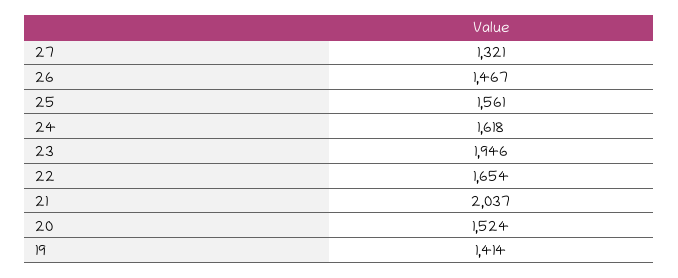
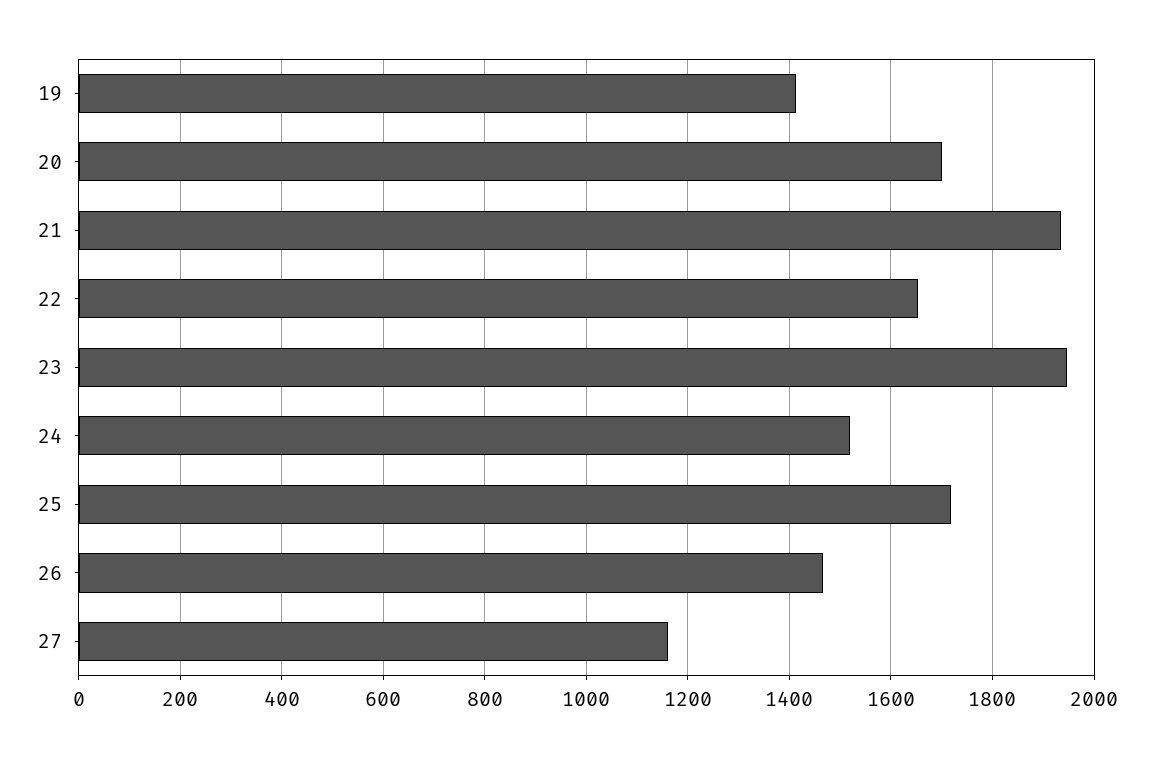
27: 1321 -> 1160
25: 1561 -> 1720
24: 1618 -> 1520
21: 2037 -> 1940
20: 1524 -> 1700

